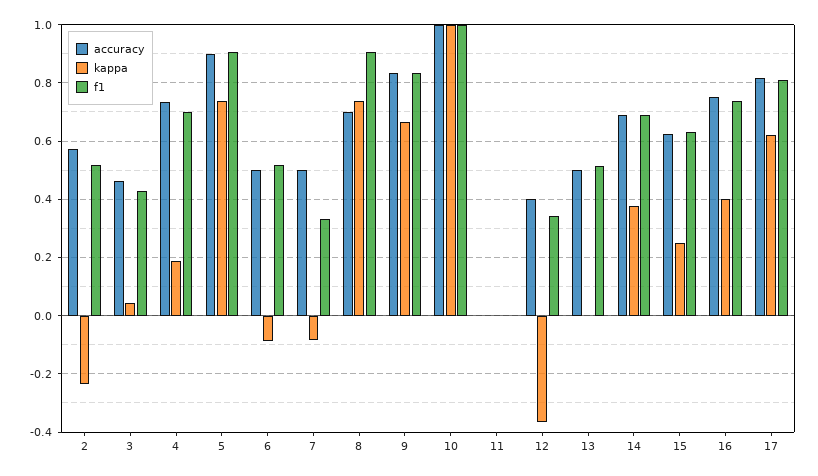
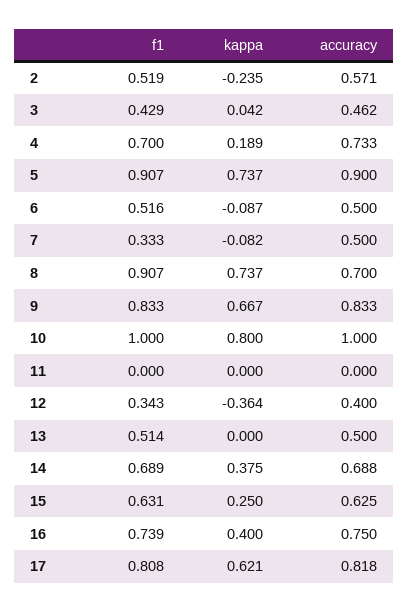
kappa, 10: 1 -> 0.8

